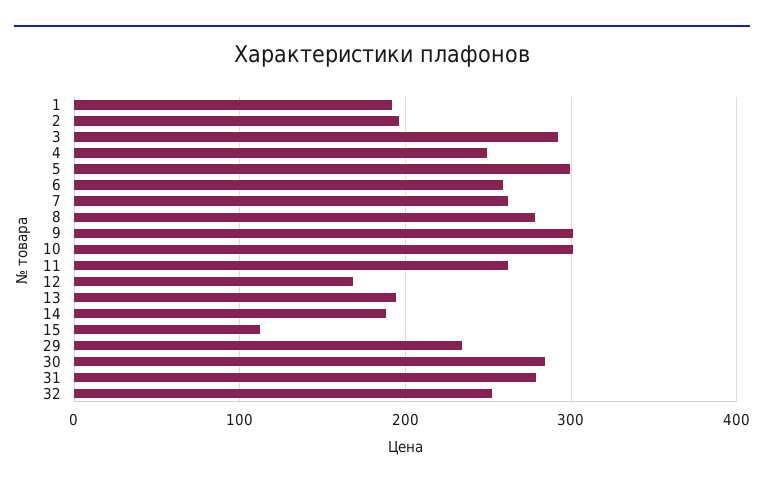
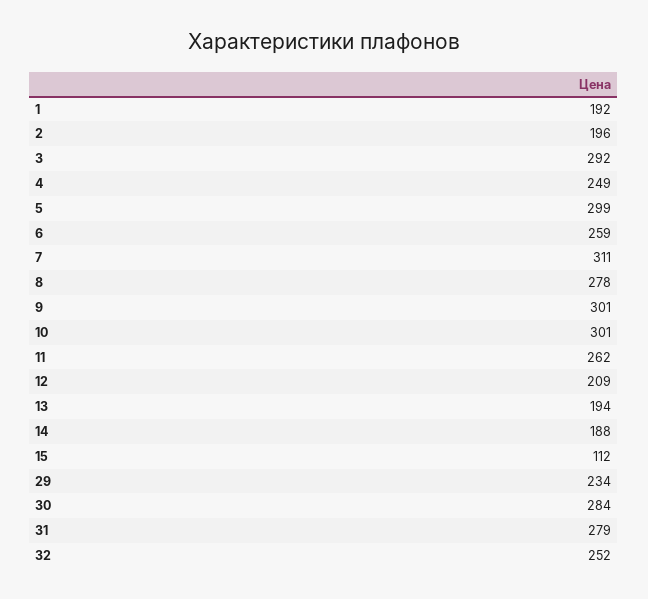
7: 260 -> 311
12: 170 -> 209

